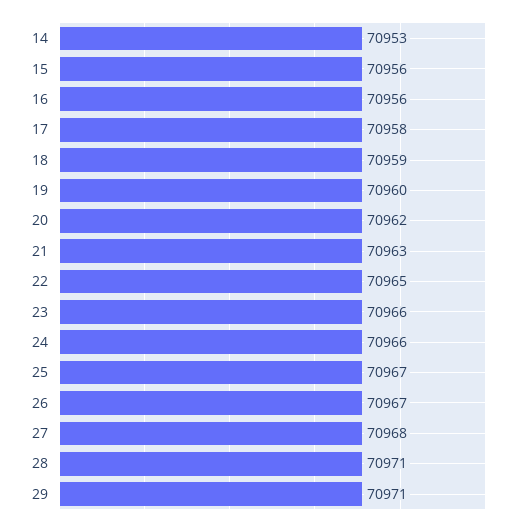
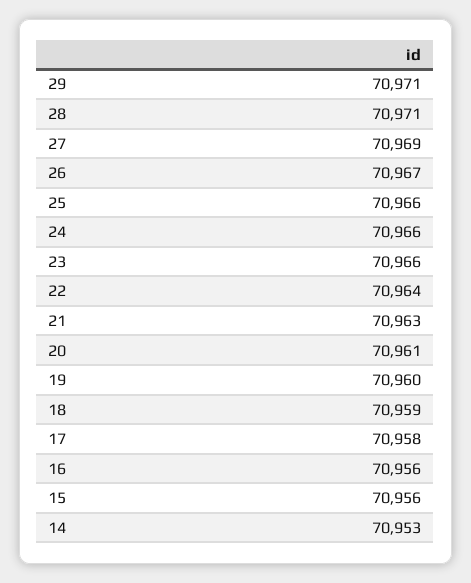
20: 70962 -> 70961
22: 70965 -> 70964
25: 70967 -> 70966
27: 70968 -> 70969

